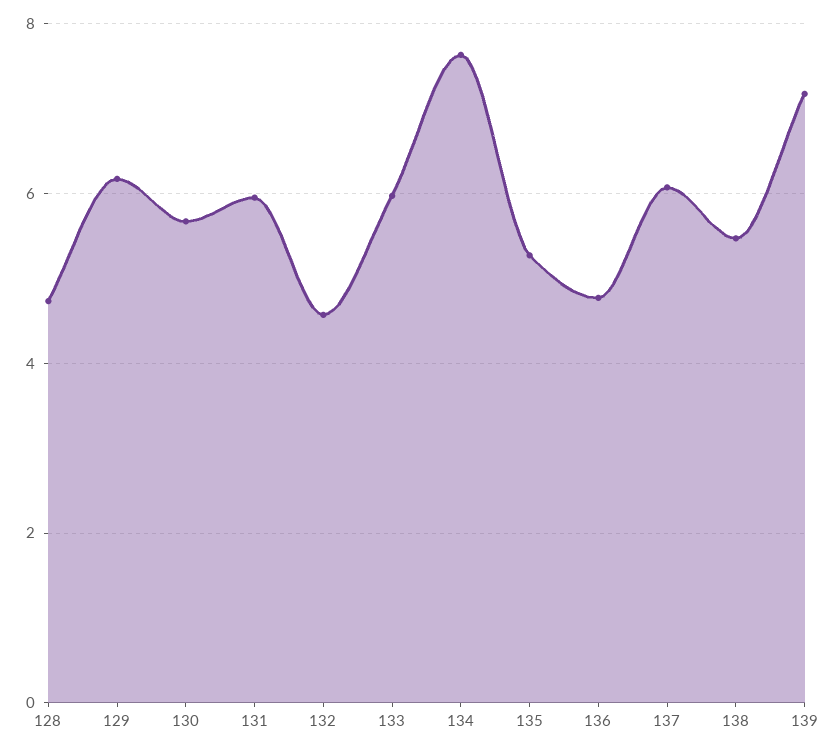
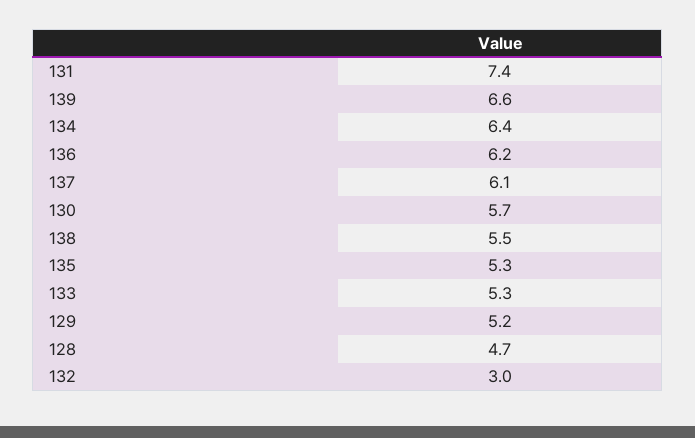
129: 6.2 -> 5.2
131: 6 -> 7.4
132: 4.6 -> 3
133: 6 -> 5.3
134: 7.6 -> 6.4
136: 4.8 -> 6.2
139: 7.2 -> 6.6

